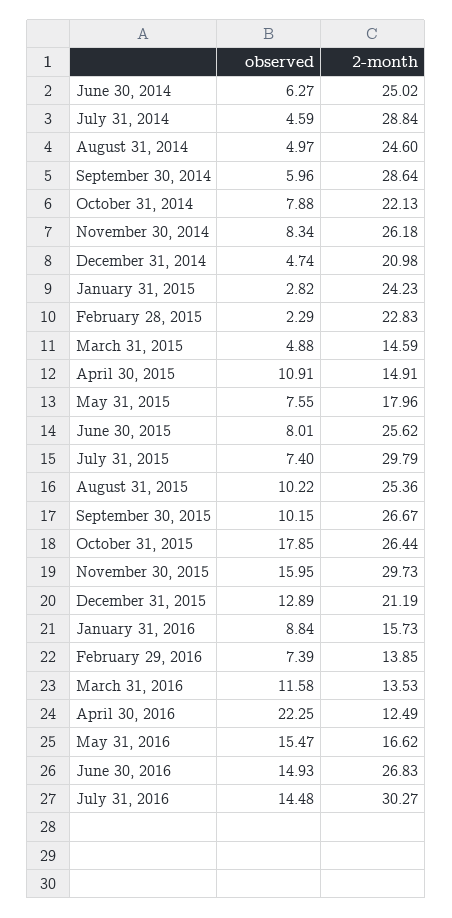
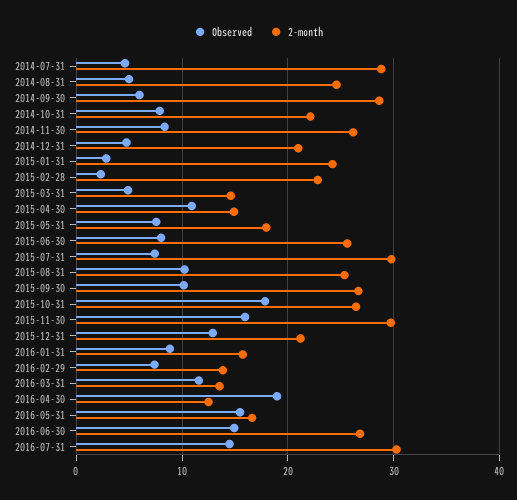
observed, June 30, 2014: 6.27 -> none
2-month, June 30, 2014: 25.02 -> none
observed, April 30, 2016: 22.25 -> 19

